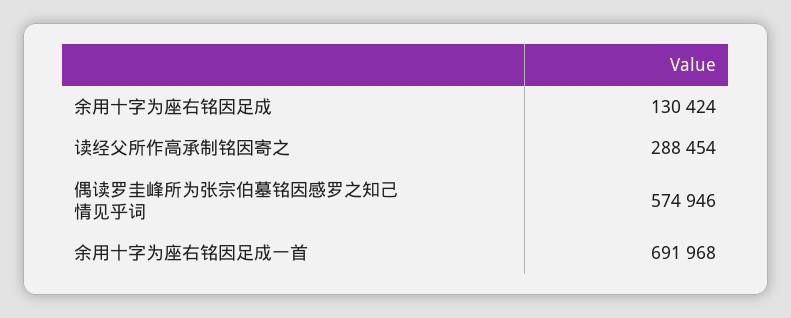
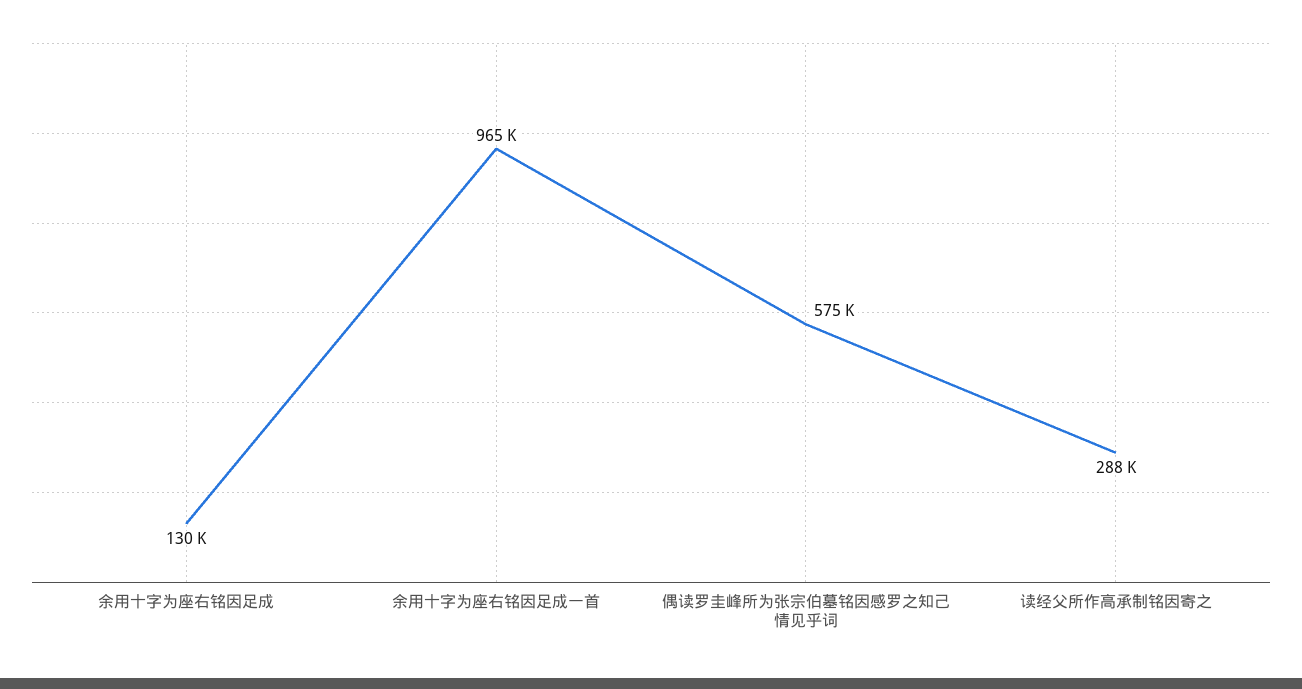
余用十字为座右铭因足成一首: 691968 -> 965000

